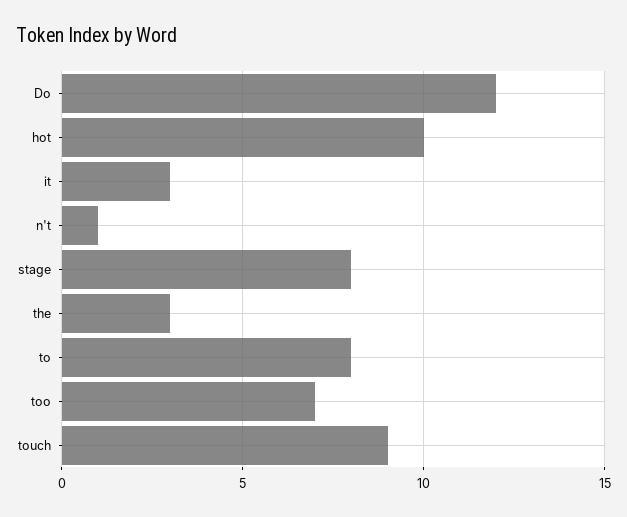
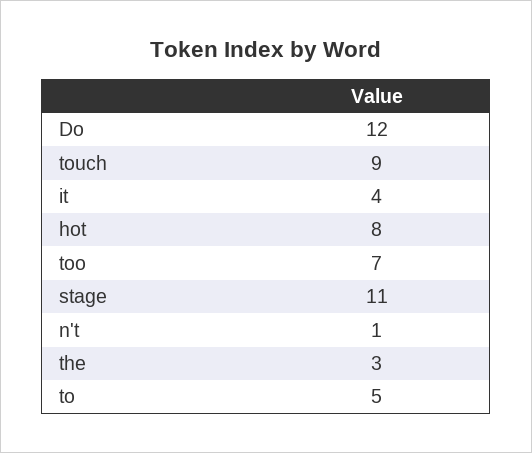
hot: 10 -> 8
it: 3 -> 4
stage: 8 -> 11
to: 8 -> 5

